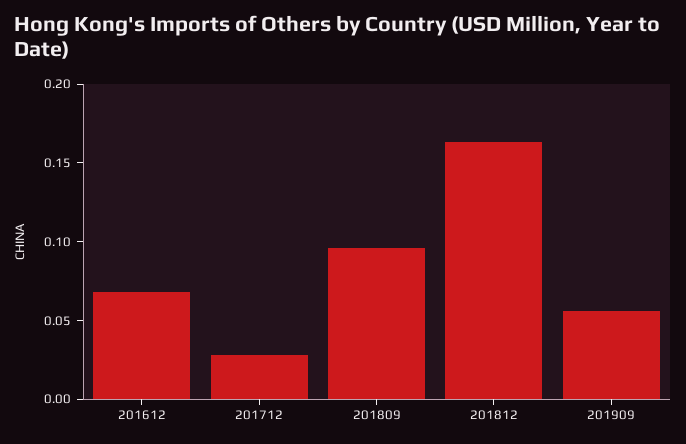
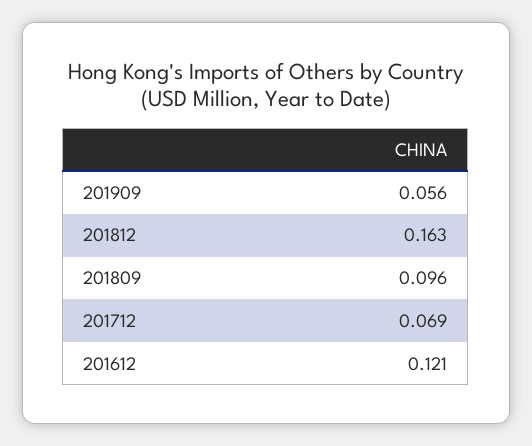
201612: 0.07 -> 0.121
201712: 0.03 -> 0.069

